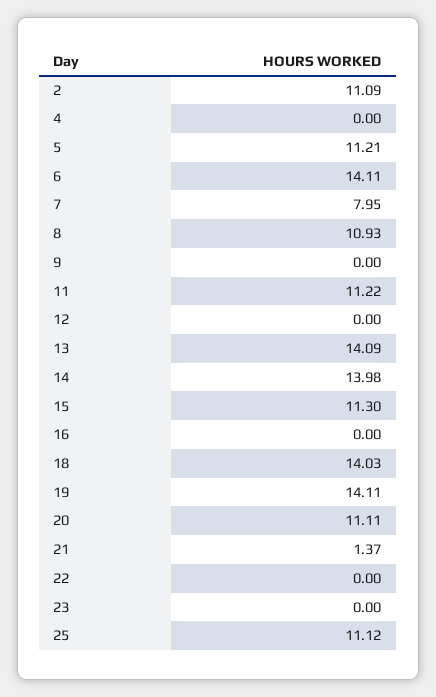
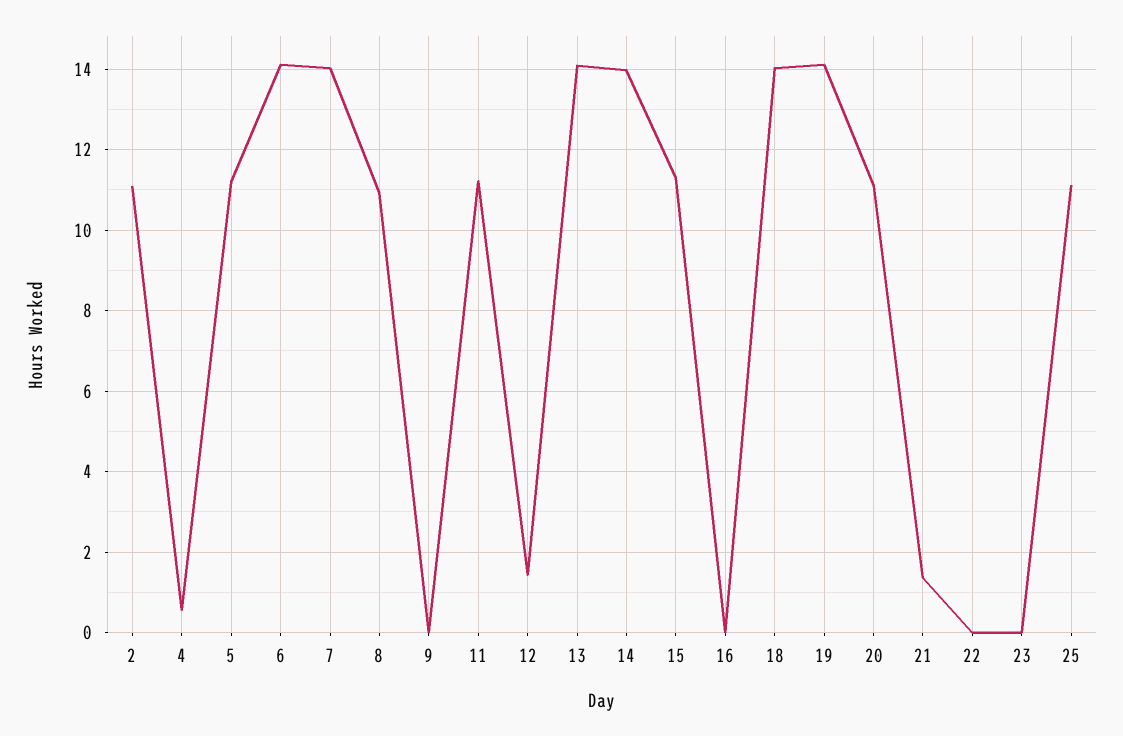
4: 0 -> 0.6
7: 7.95 -> 14
12: 0 -> 1.4

